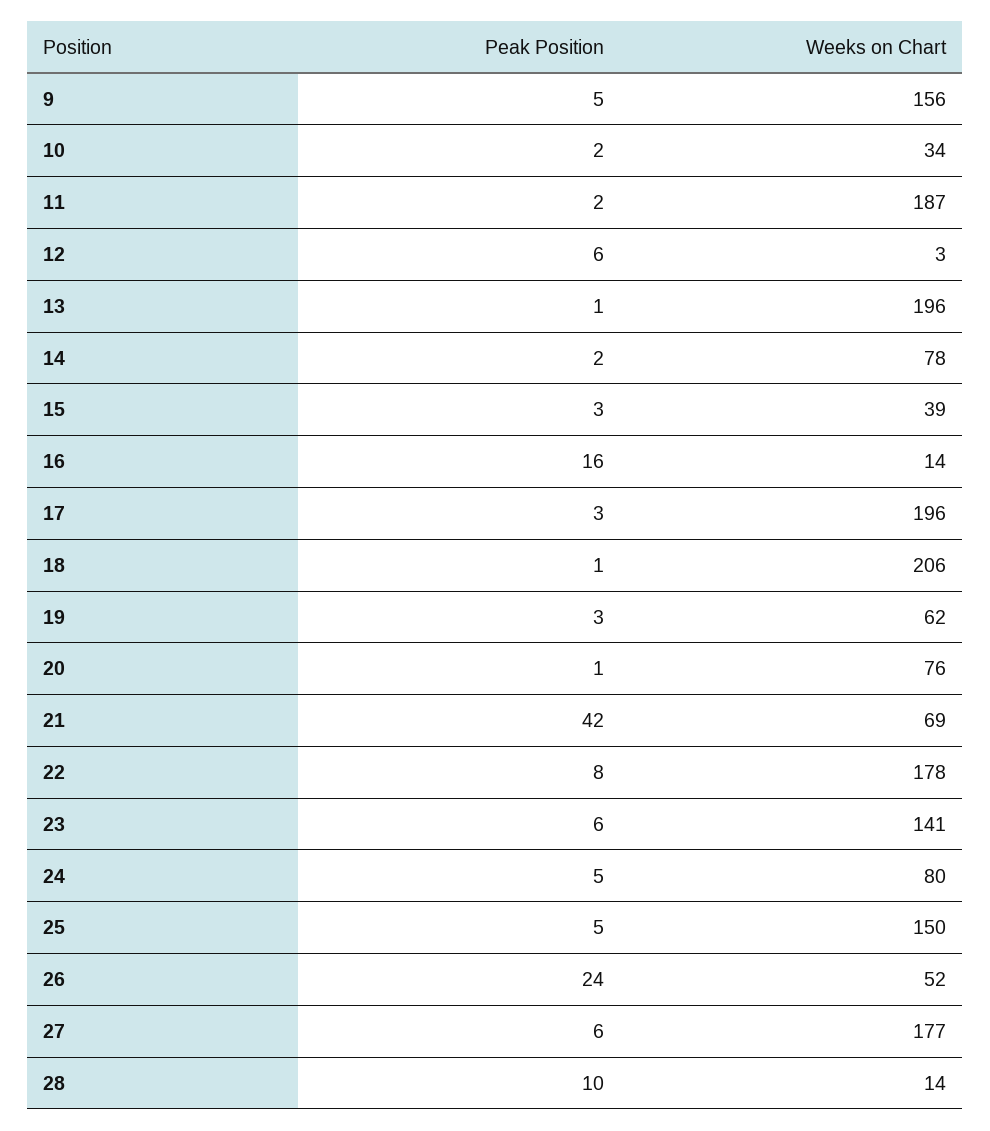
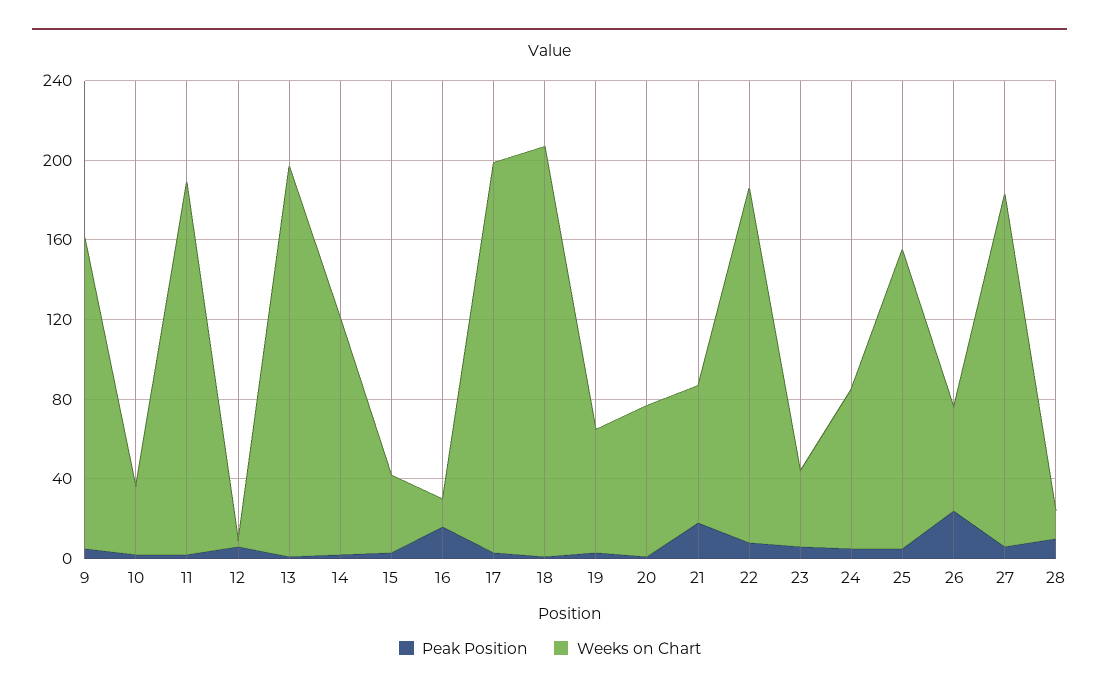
Weeks on Chart, 14: 78 -> 120
Peak Position, 21: 42 -> 20
Weeks on Chart, 23: 141 -> 40

